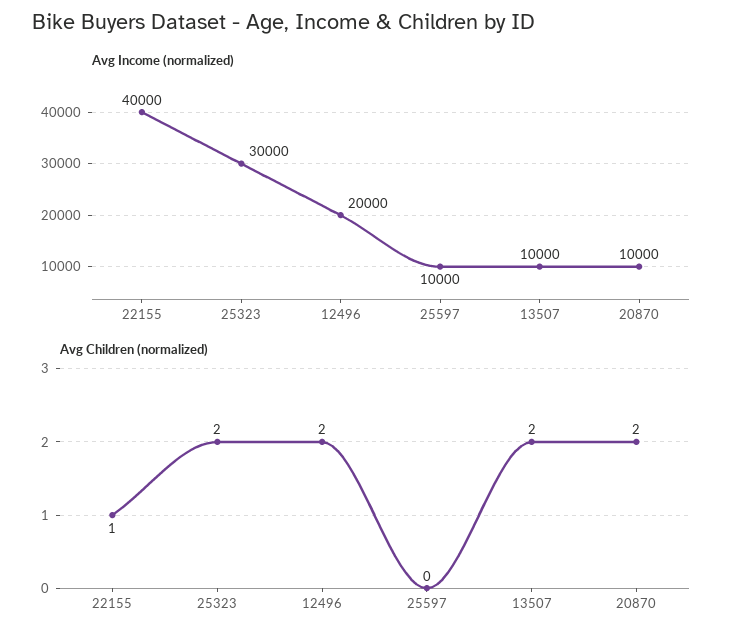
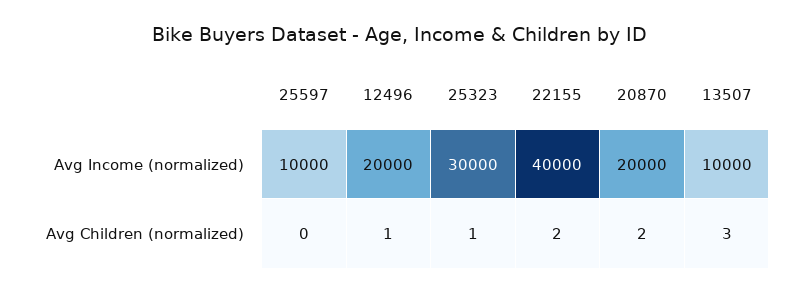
Avg Income (normalized), 20870: 10000 -> 20000
Avg Children (normalized), 22155: 1 -> 2
Avg Children (normalized), 25323: 2 -> 1
Avg Children (normalized), 12496: 2 -> 1
Avg Children (normalized), 13507: 2 -> 3

